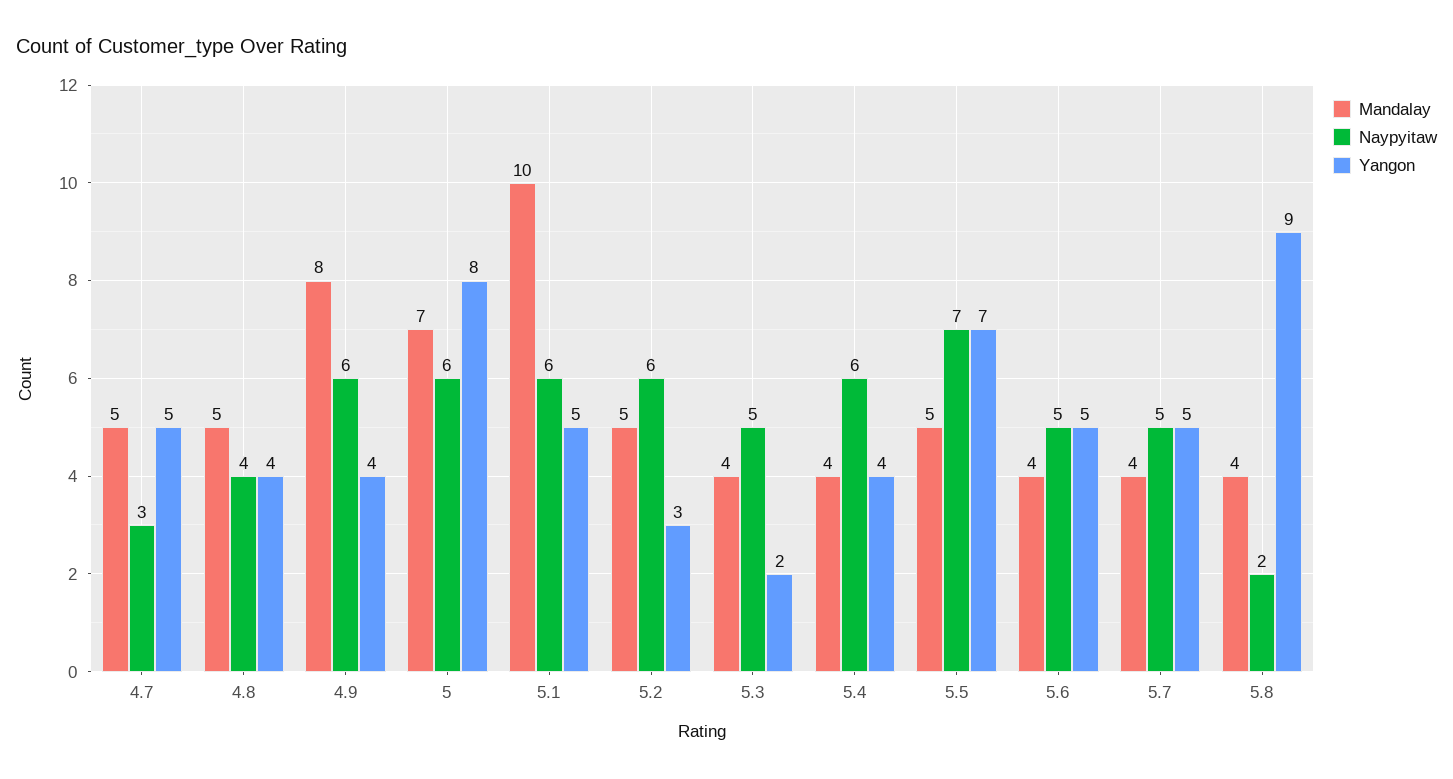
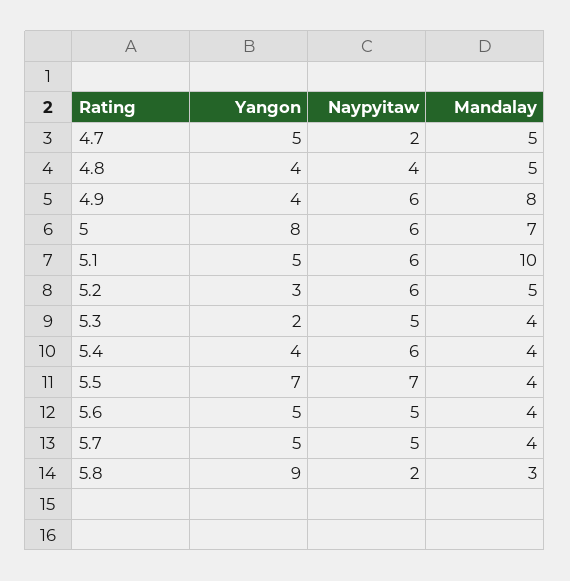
Naypyitaw, 4.7: 3 -> 2
Mandalay, 5.5: 5 -> 4
Mandalay, 5.8: 4 -> 3

